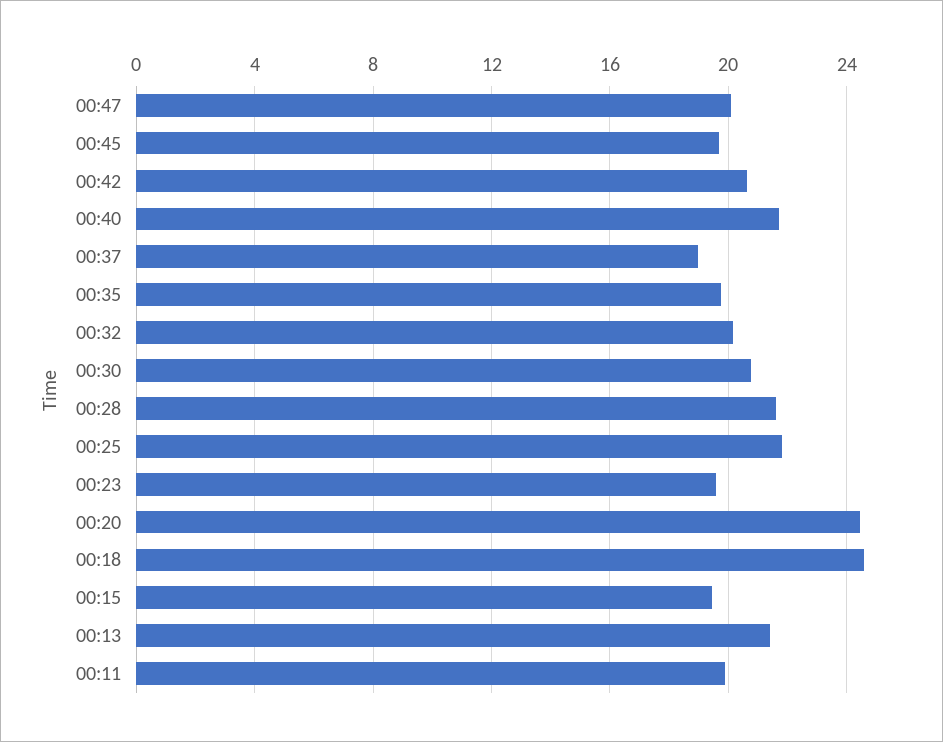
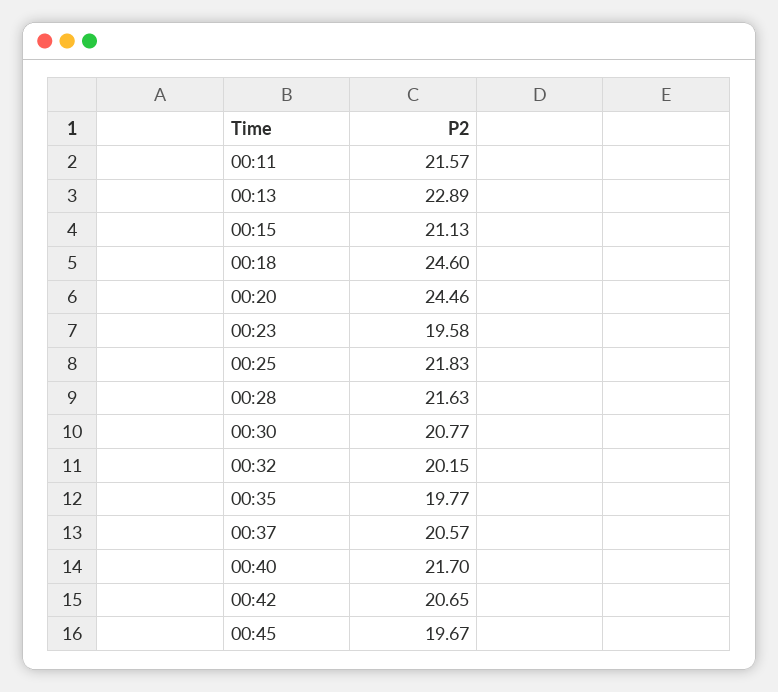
00:47: 20 -> none
00:37: 19 -> 20.57
00:15: 19.5 -> 21.13
00:13: 21.5 -> 22.89
00:11: 20 -> 21.57

